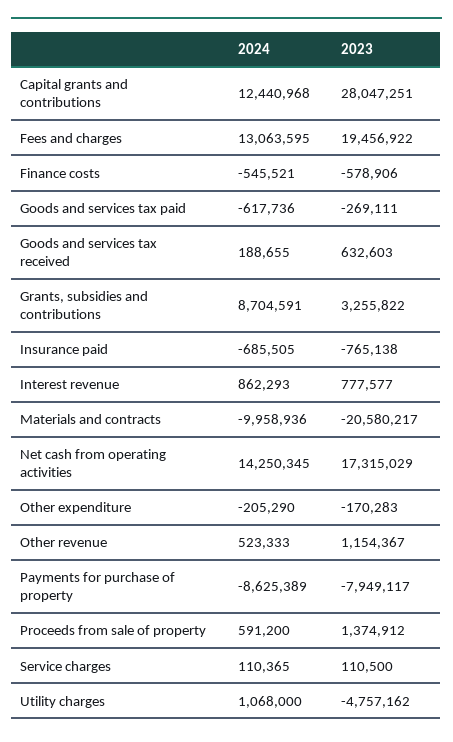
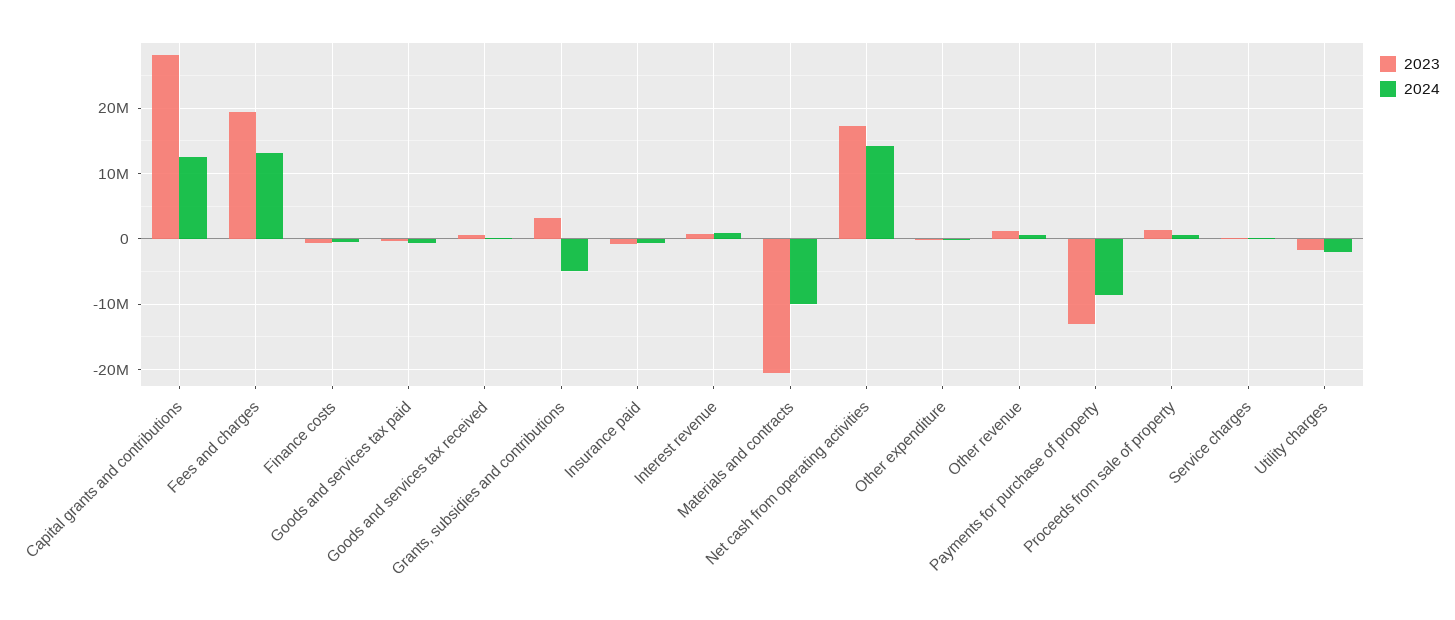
2024, Grants, subsidies and contributions: 8704591 -> -5000000
2023, Payments for purchase of property: -7949117 -> -13000000
2024, Utility charges: 1068000 -> -2000000
2023, Utility charges: -4757162 -> -2000000

